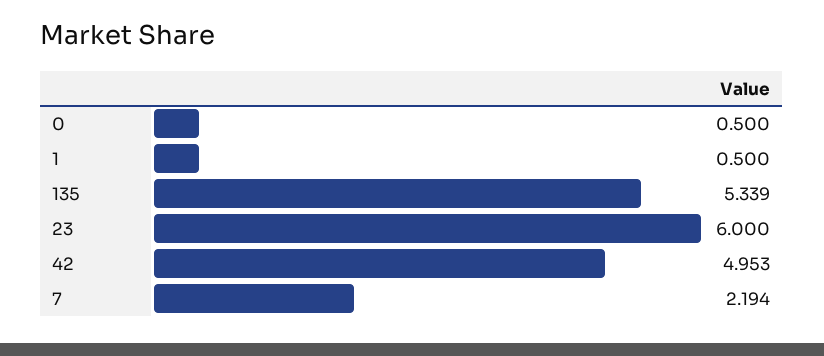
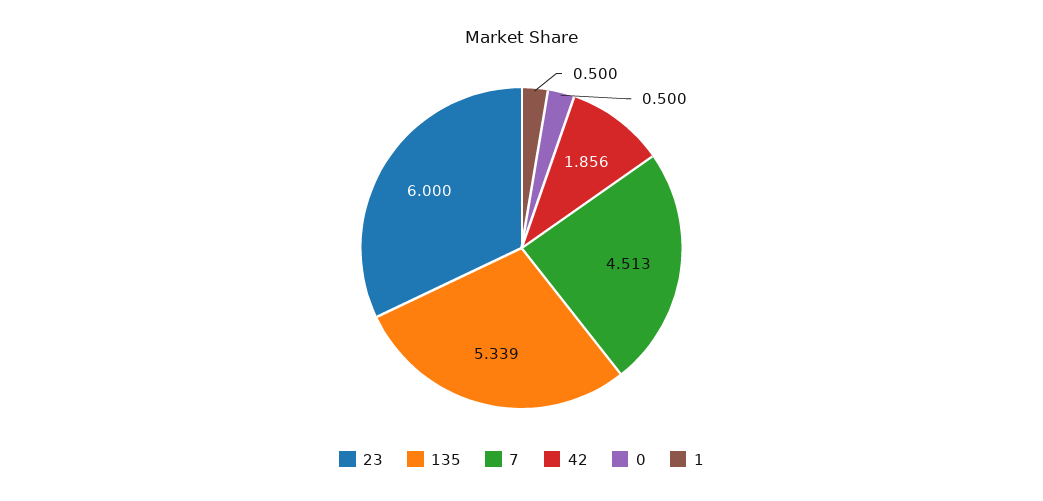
42: 4.953 -> 1.856
7: 2.194 -> 4.513

